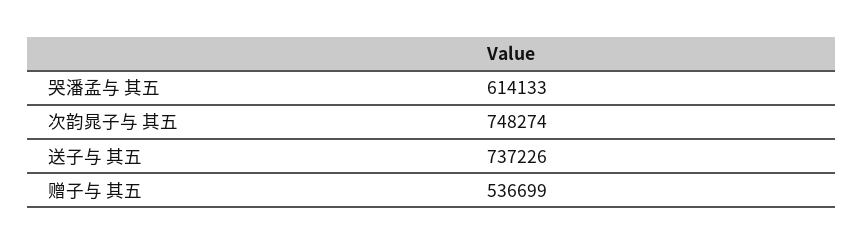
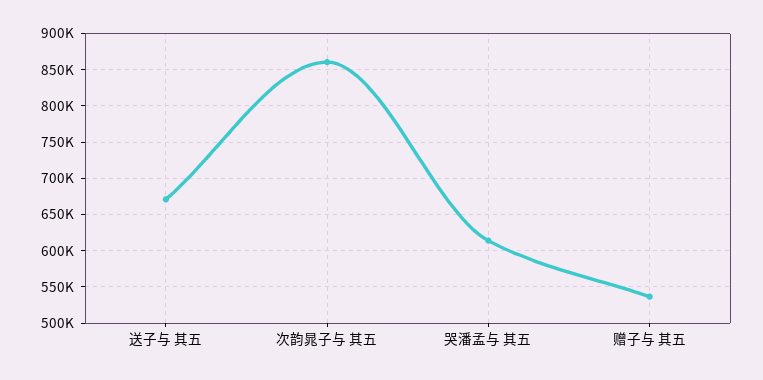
次韵晁子与 其五: 748274 -> 860000
送子与 其五: 737226 -> 670000

